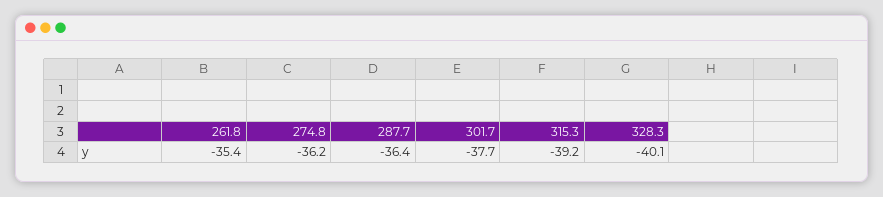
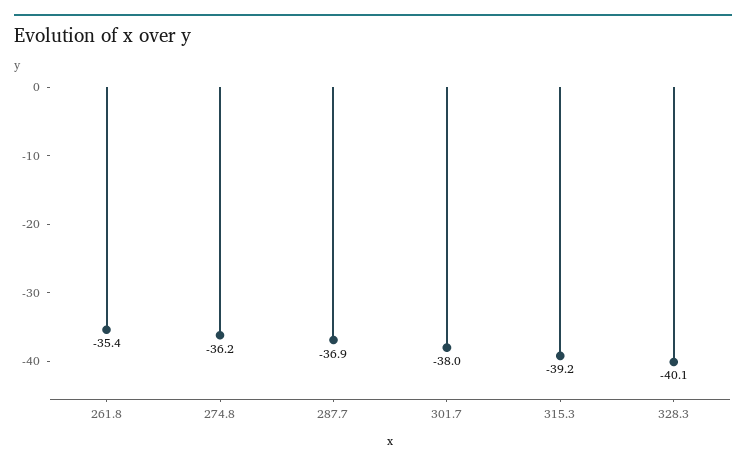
287.7: -36.4 -> -36.9
301.7: -37.7 -> -38

